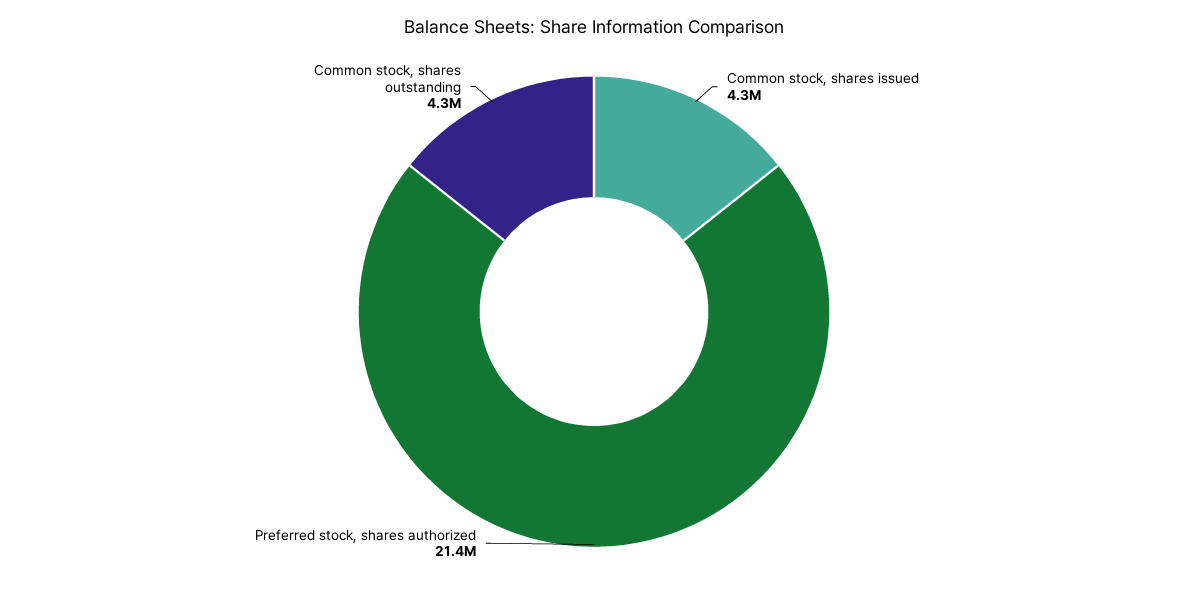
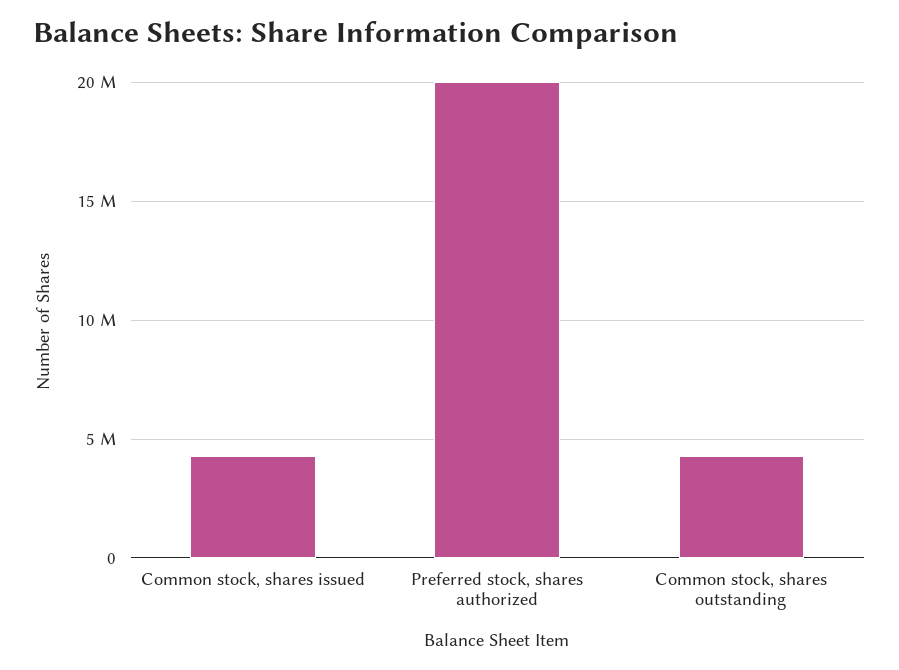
Preferred stock, shares authorized: 21400000 -> 20000000

